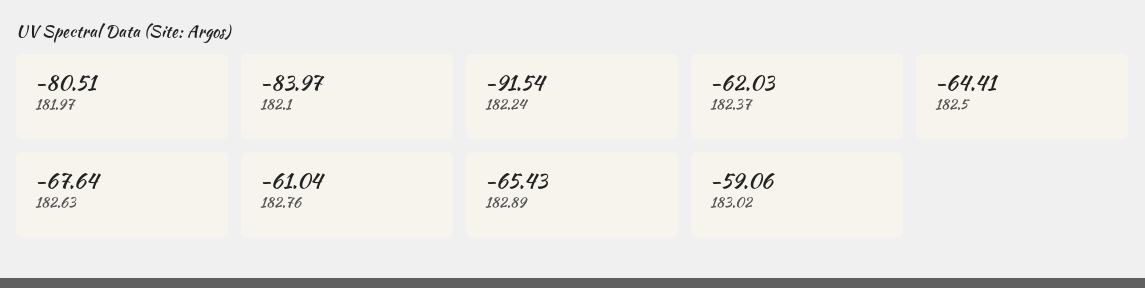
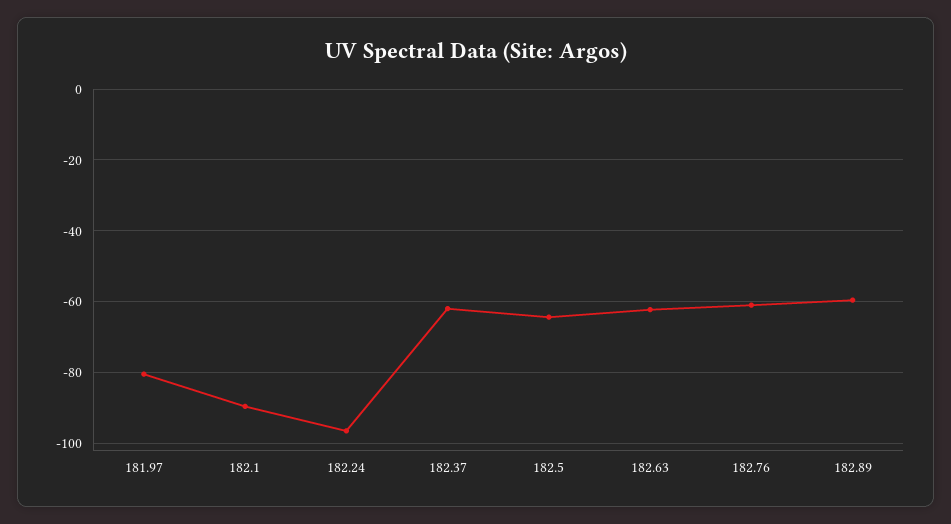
182.1: -83.97 -> -90
182.24: -91.54 -> -96
182.63: -67.64 -> -62
182.89: -65.43 -> -60
183.02: -59.06 -> none

